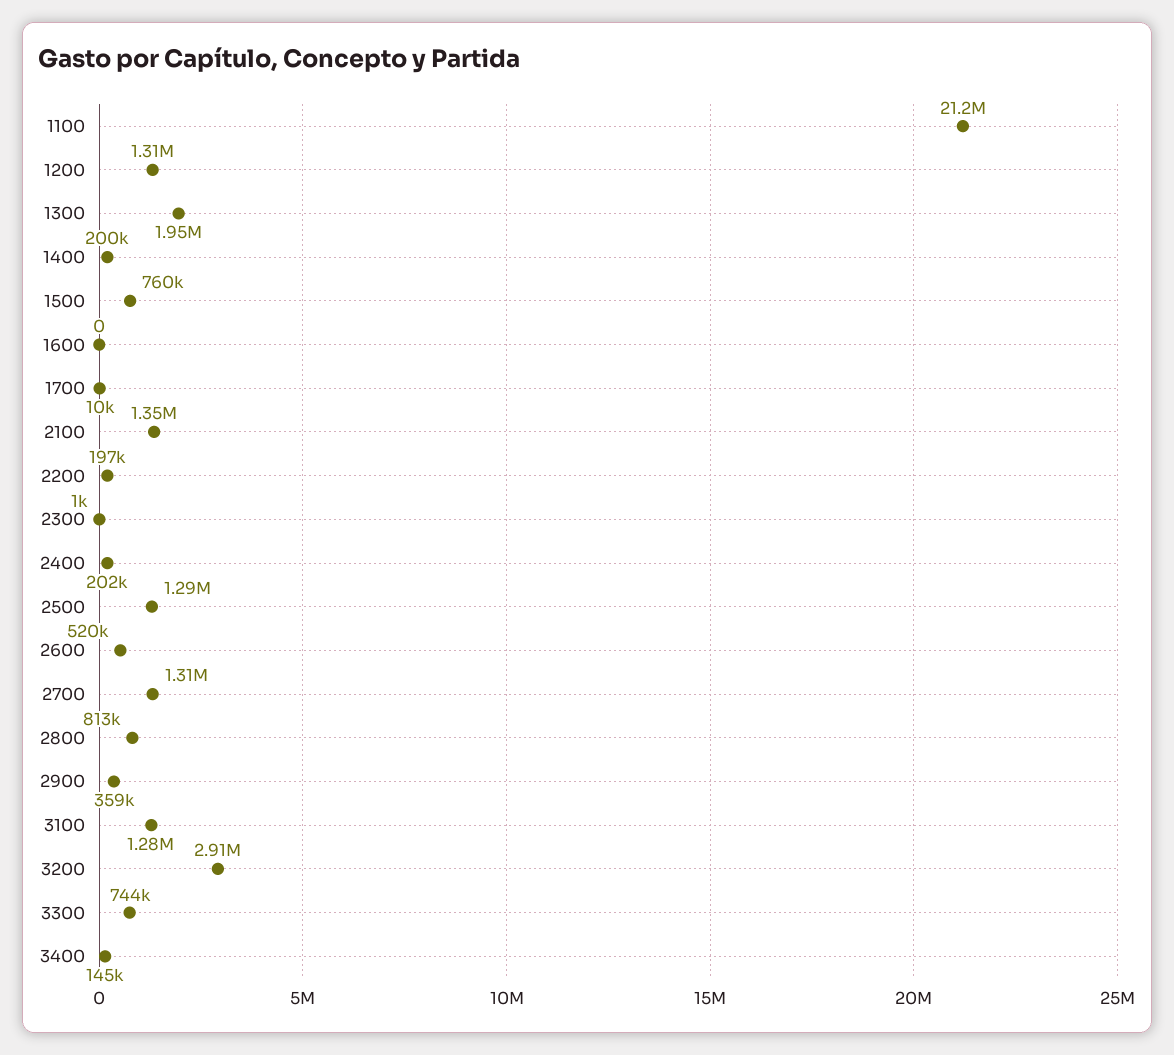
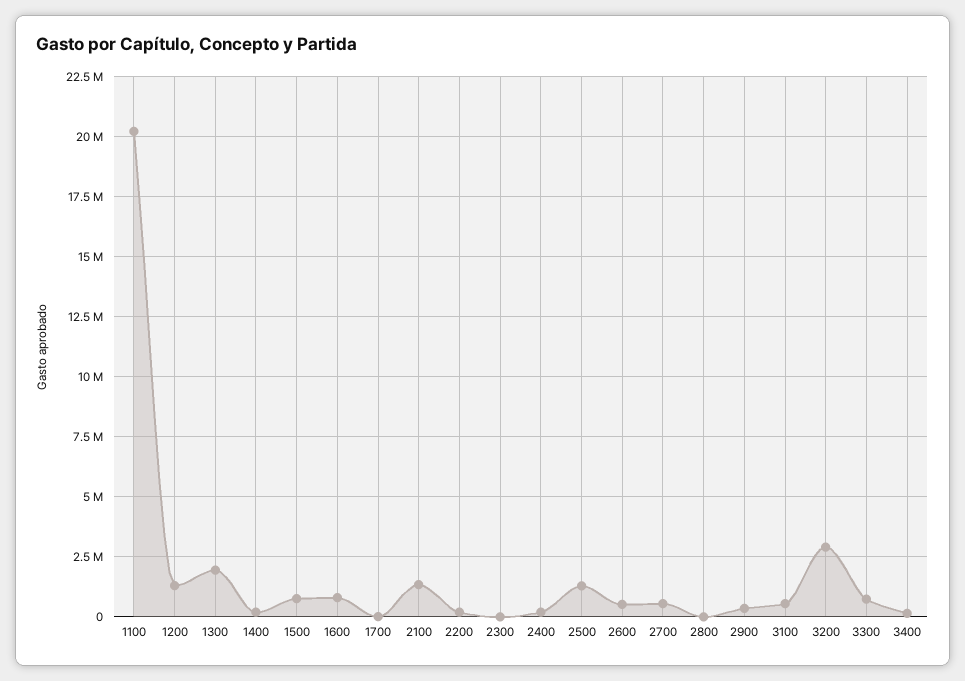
1100: 21200000 -> 20250000
1600: 0 -> 750000
2700: 1310000 -> 500000
2800: 813000 -> 0
3100: 1280000 -> 500000

